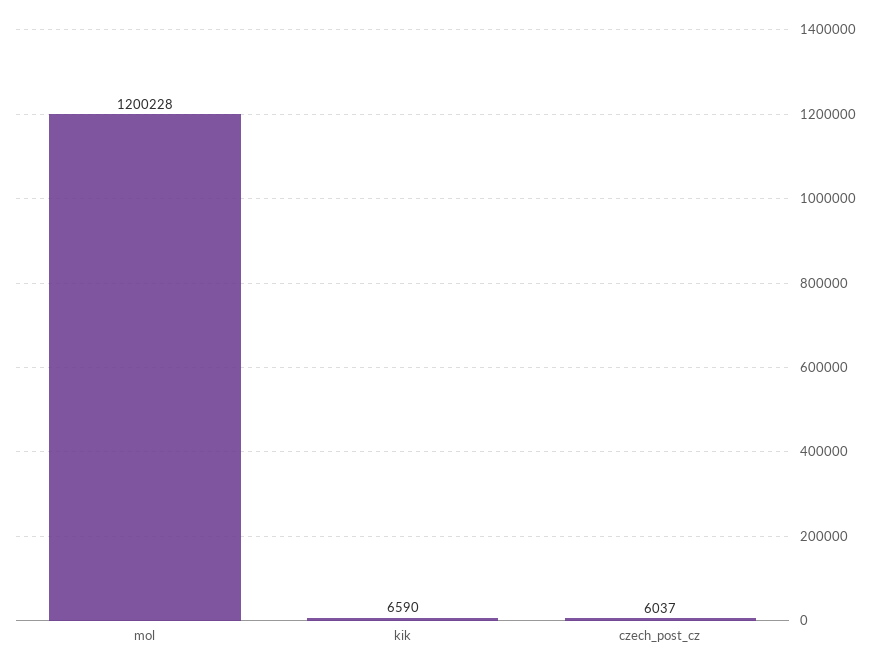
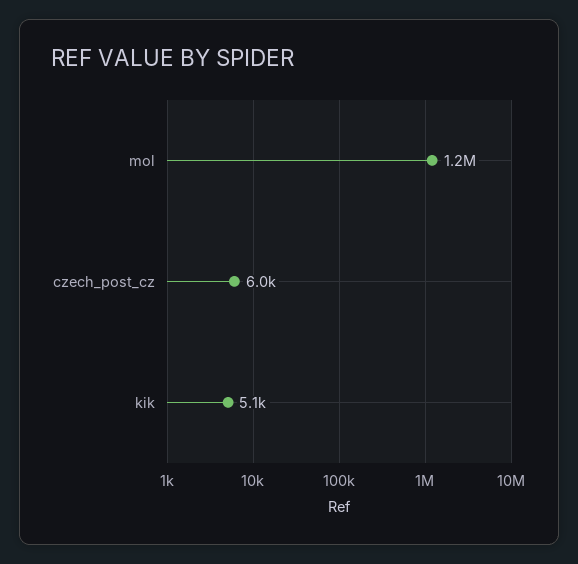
kik: 6590 -> 5100

